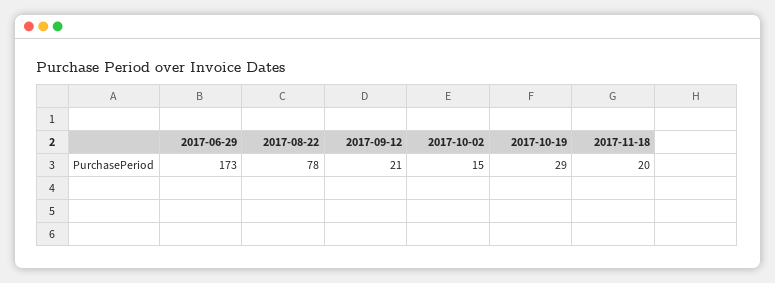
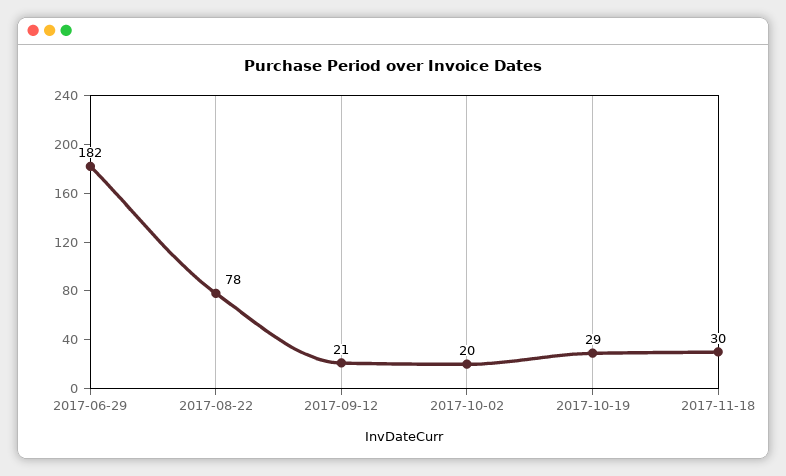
2017-06-29: 173 -> 182
2017-10-02: 15 -> 20
2017-11-18: 20 -> 30

